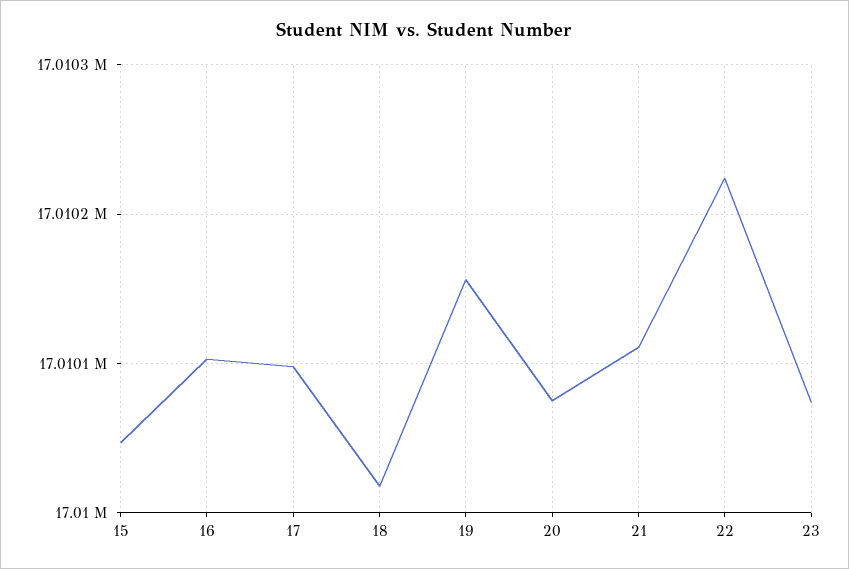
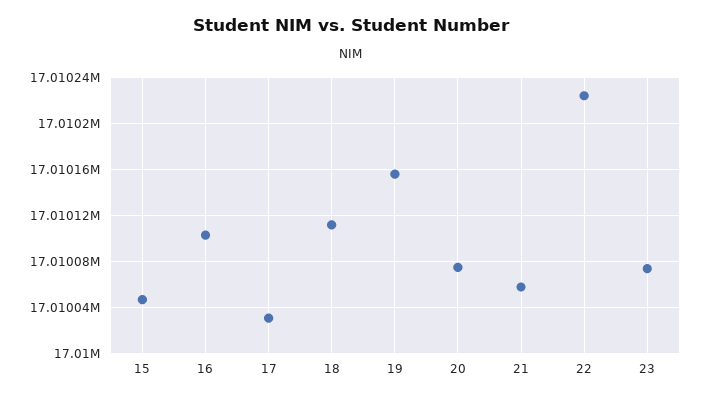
17: 17010100 -> 17010030
18: 17010020 -> 17010110
21: 17010110 -> 17010060

